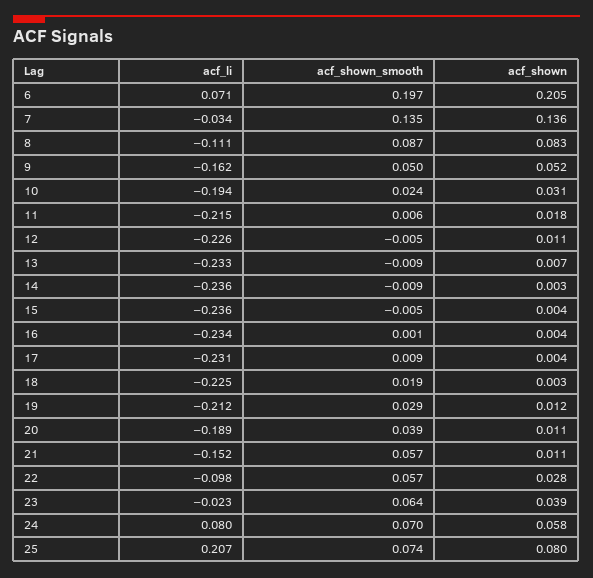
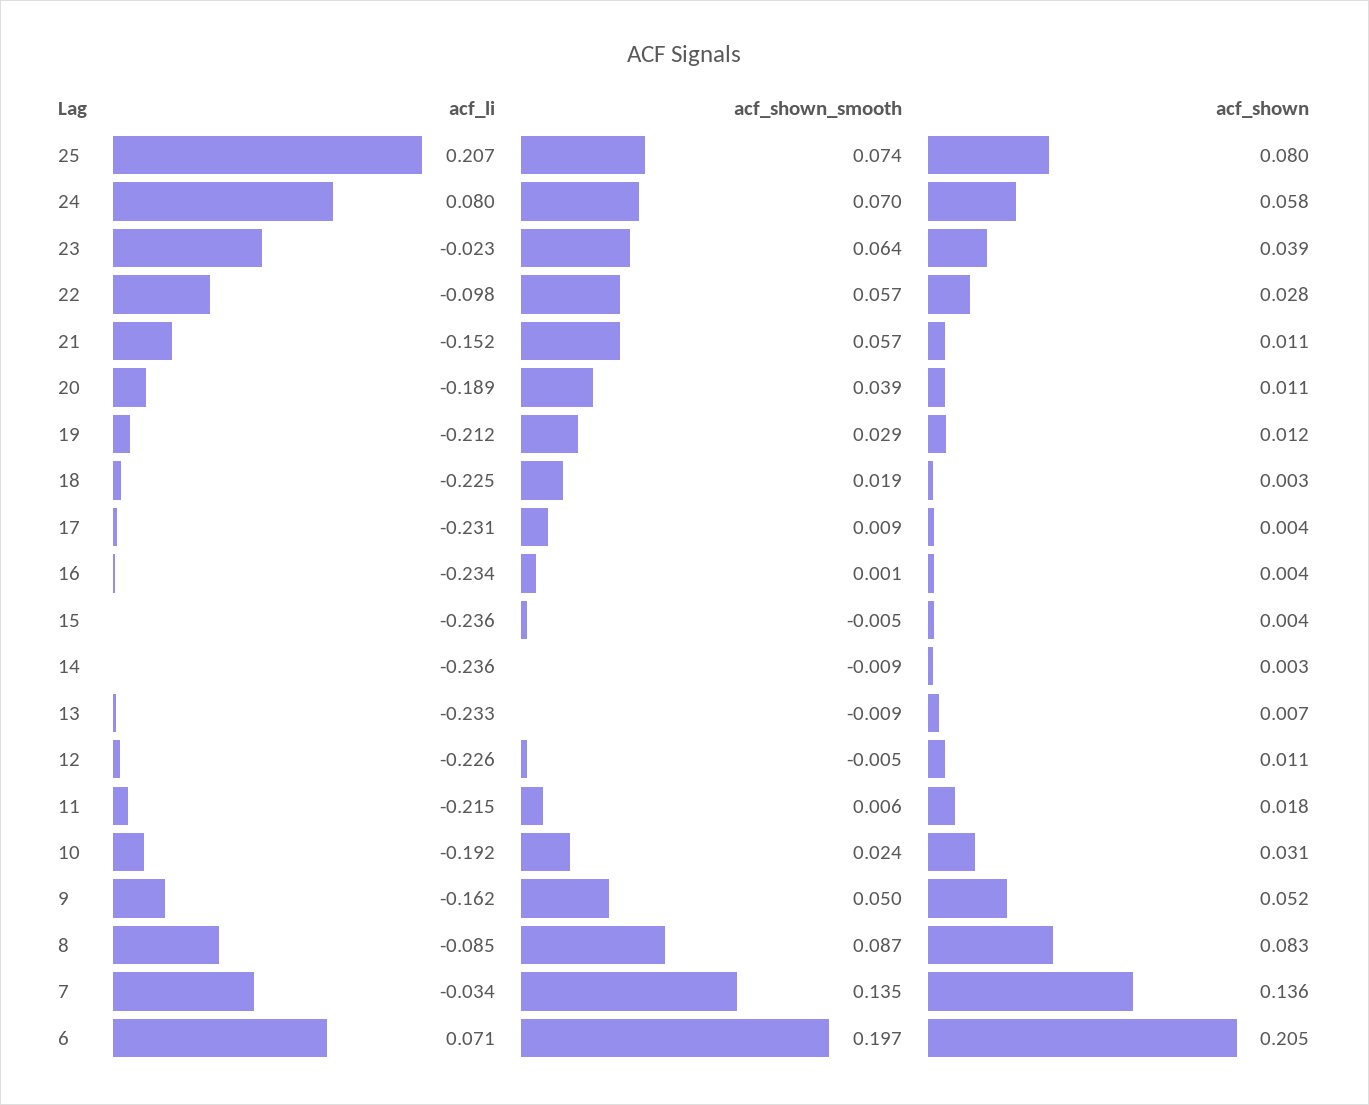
acf_li, 8: -0.111 -> -0.085
acf_li, 10: -0.194 -> -0.192

